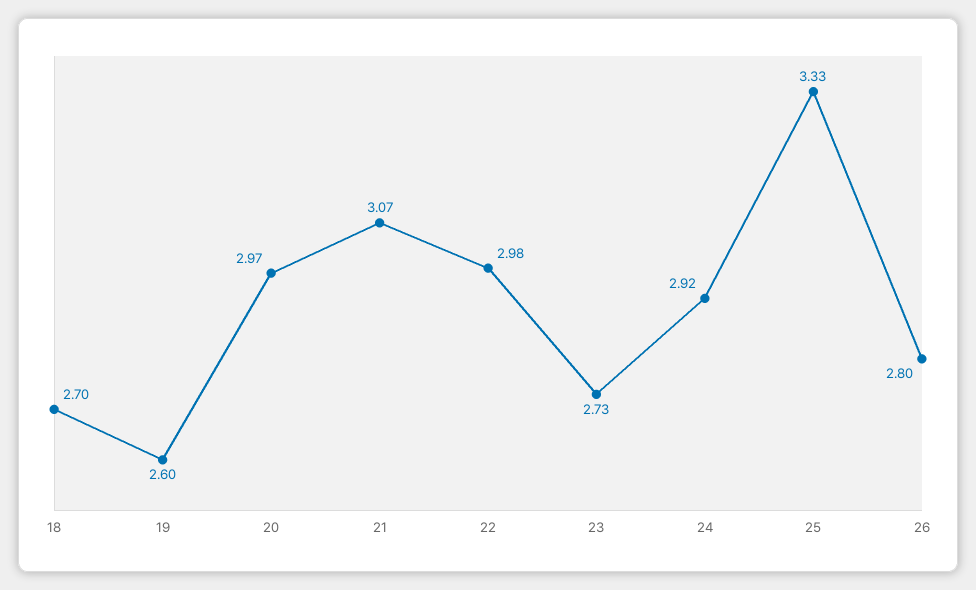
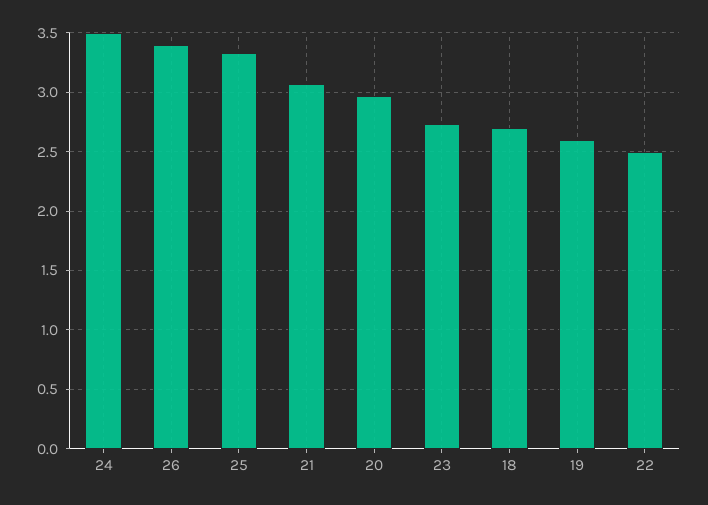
22: 2.98 -> 2.5
24: 2.92 -> 3.5
26: 2.8 -> 3.4

